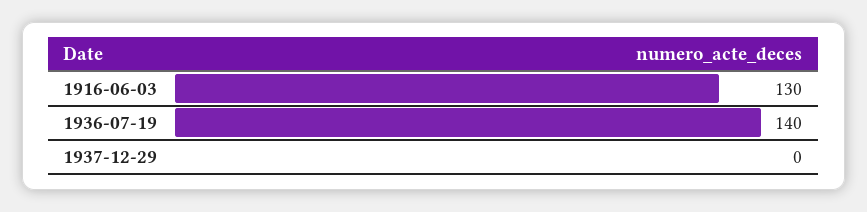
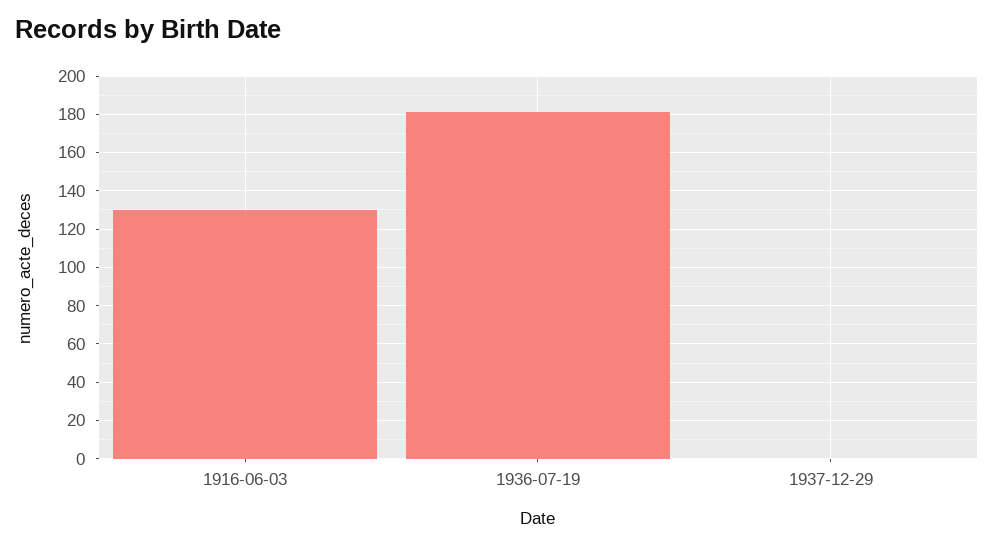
1936-07-19: 140 -> 180

